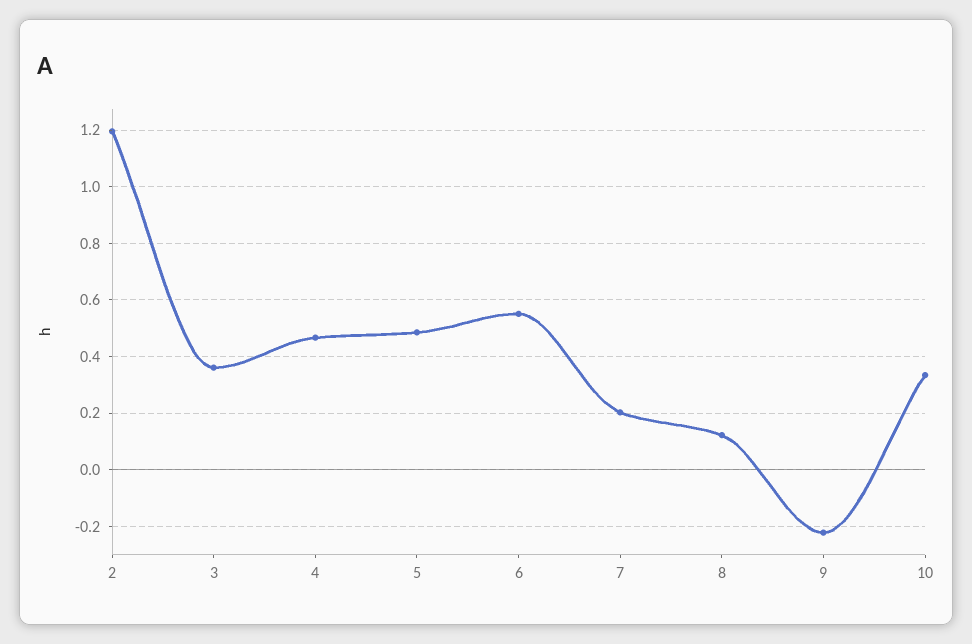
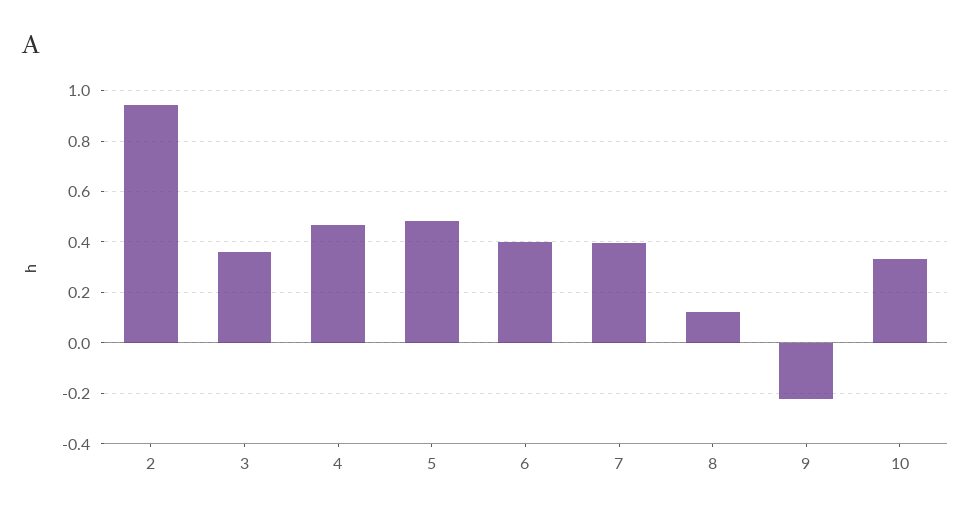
2: 1.2 -> 0.95
6: 0.55 -> 0.4
7: 0.2 -> 0.4

